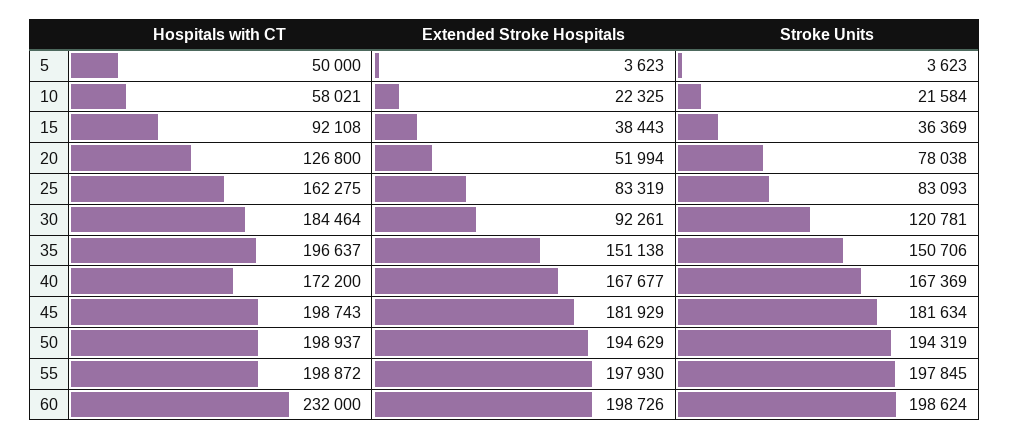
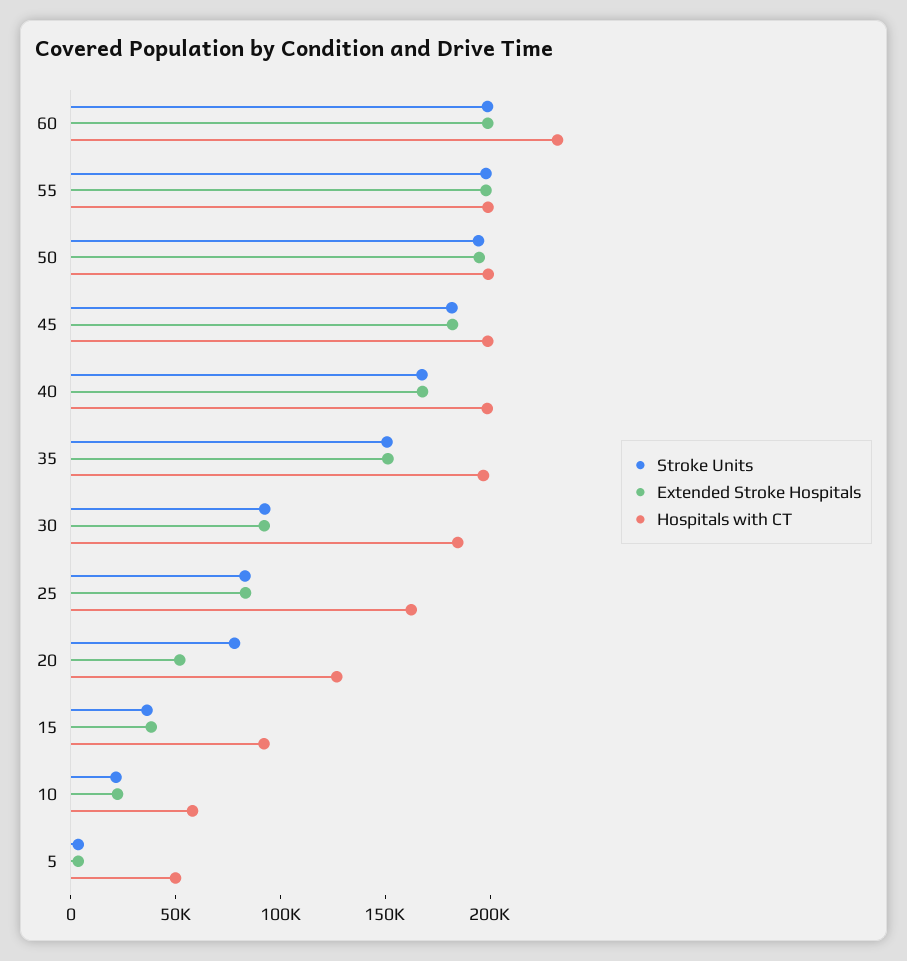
Stroke Units, 30: 120781 -> 90000
Hospitals with CT, 40: 172200 -> 200000

